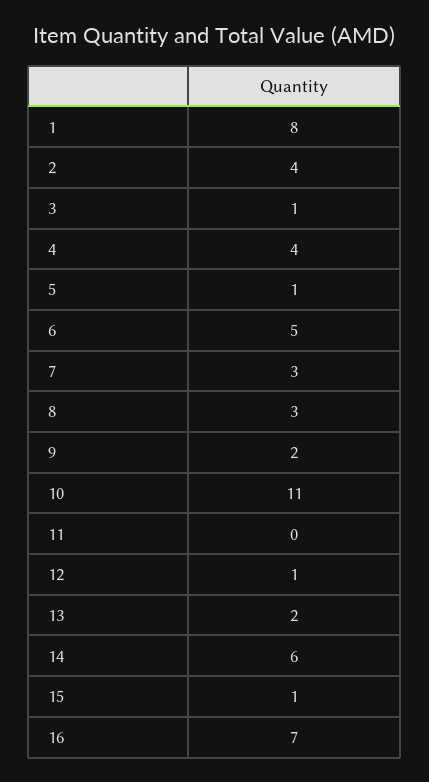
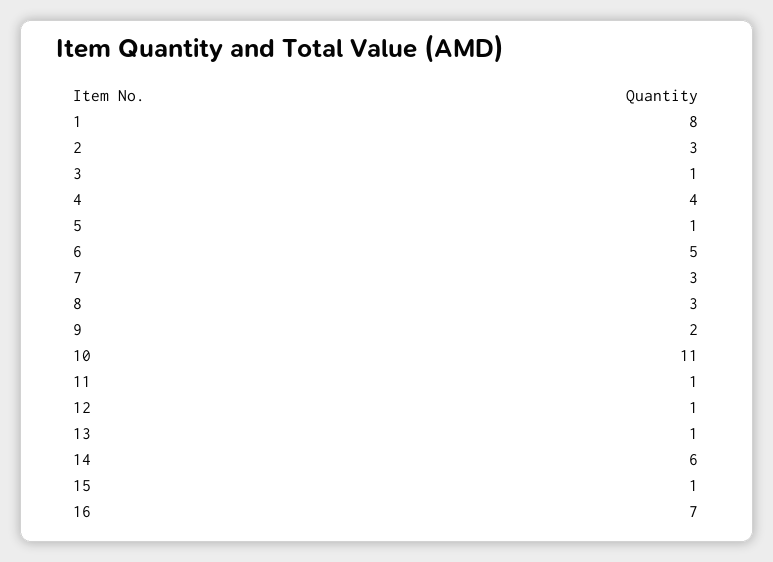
2: 4 -> 3
11: 0 -> 1
13: 2 -> 1

